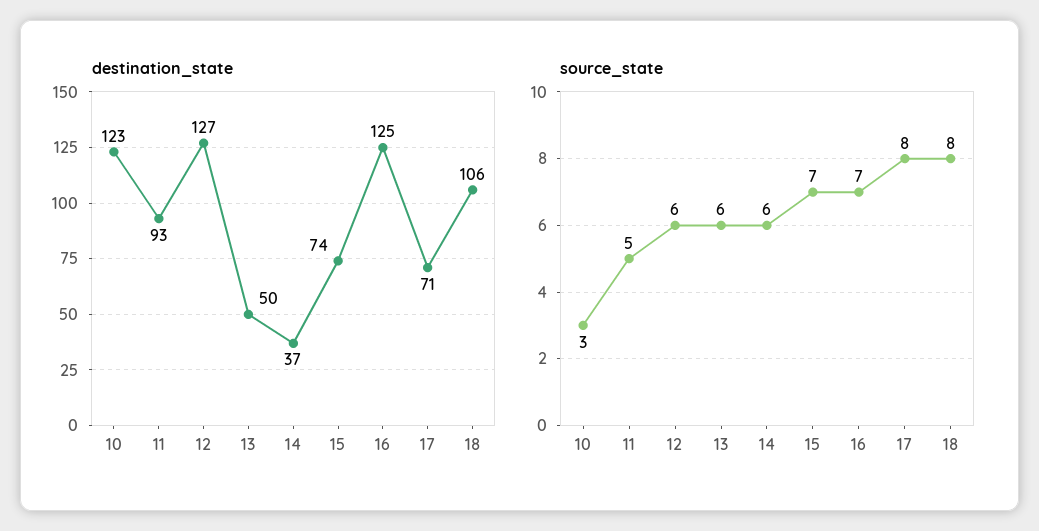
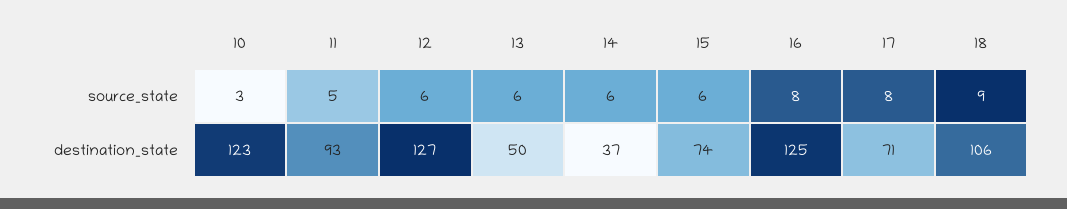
source_state, 15: 7 -> 6
source_state, 16: 7 -> 8
source_state, 18: 8 -> 9

